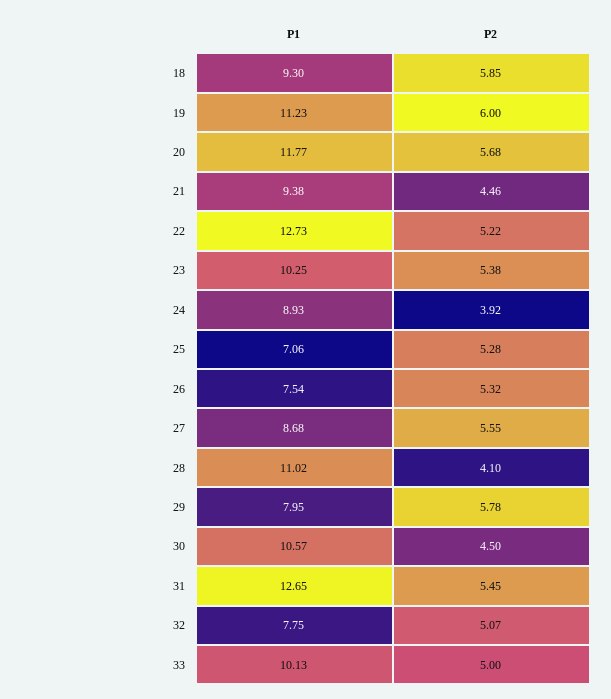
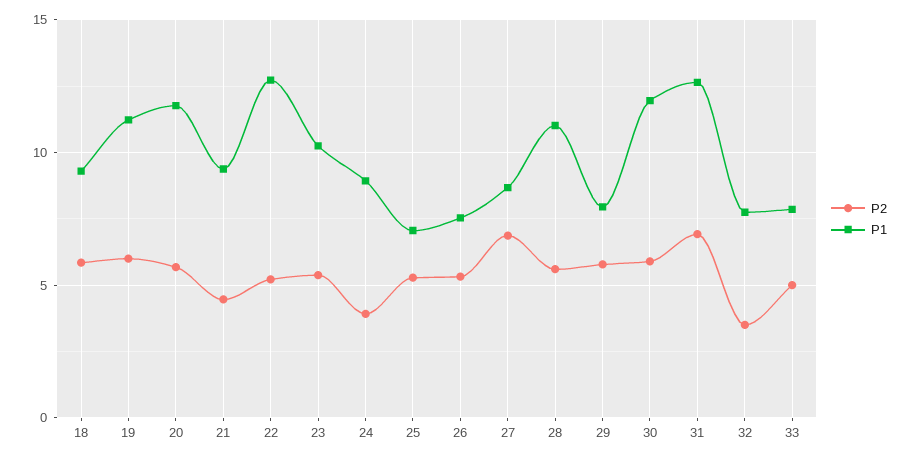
P2, 27: 5.55 -> 7
P2, 28: 4.1 -> 5.5
P1, 30: 10.57 -> 12
P2, 30: 4.5 -> 6
P2, 31: 5.45 -> 7
P2, 32: 5.07 -> 3.5
P1, 33: 10.13 -> 8

